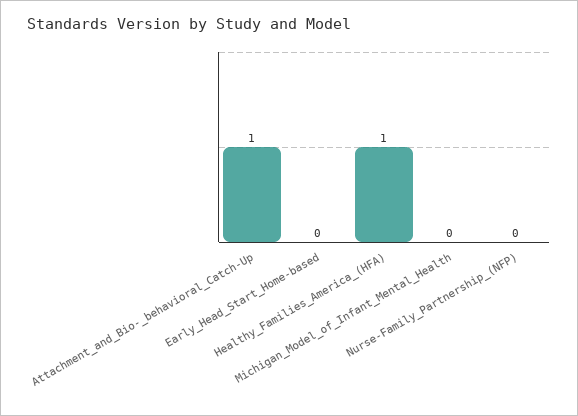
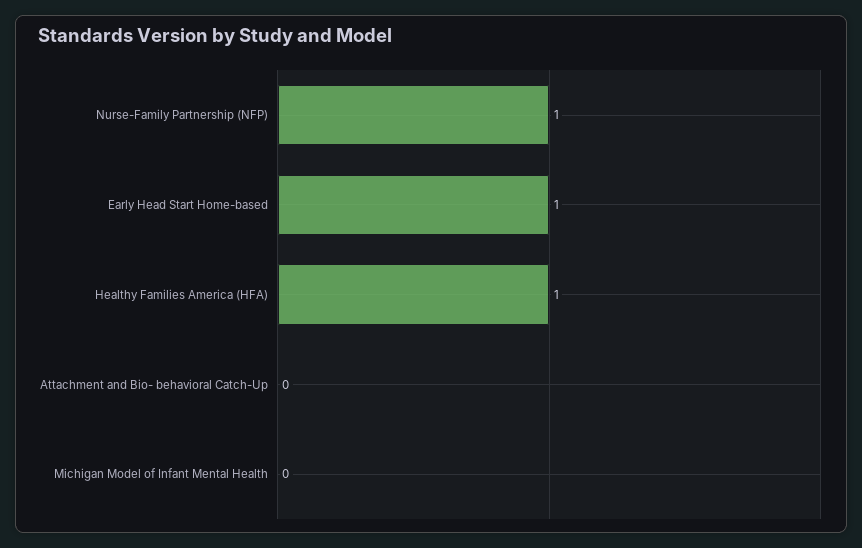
Attachment_and_Bio-_behavioral_Catch-Up: 1 -> 0
Early_Head_Start_Home-based: 0 -> 1
Nurse-Family_Partnership_(NFP): 0 -> 1

